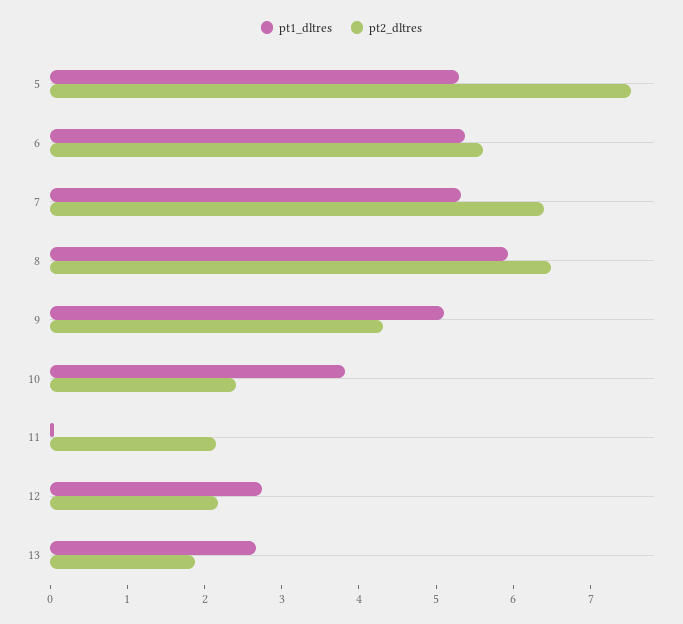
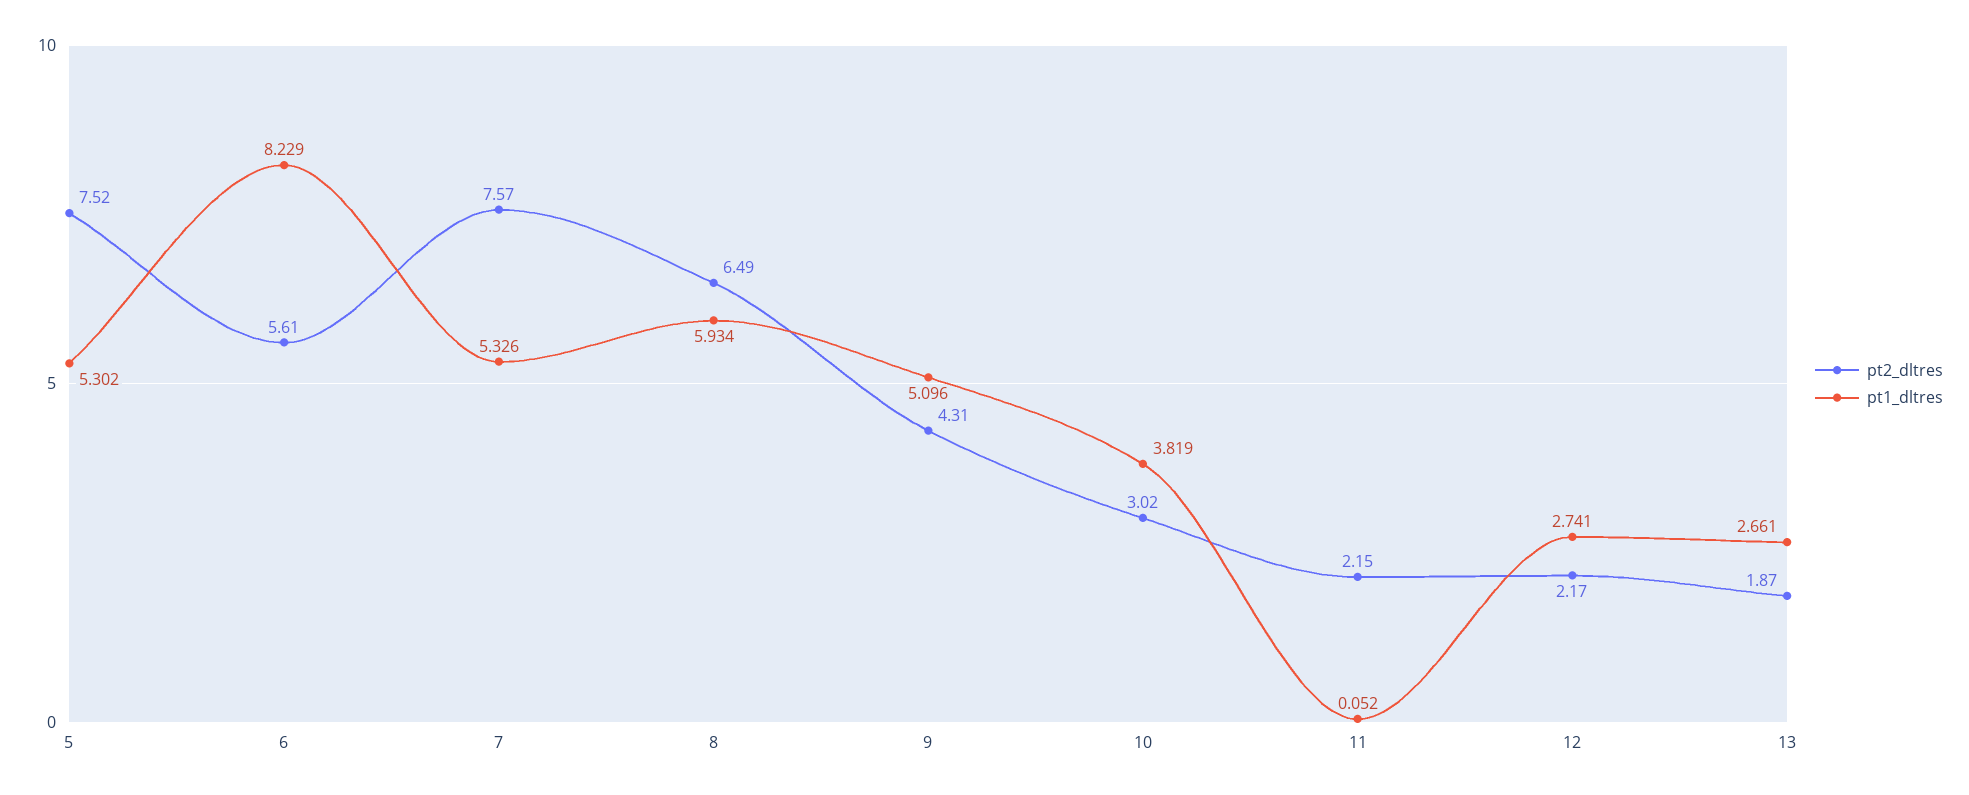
pt1_dltres, 6: 5.4 -> 8.229
pt2_dltres, 7: 6.4 -> 7.57
pt2_dltres, 10: 2.4 -> 3.02

